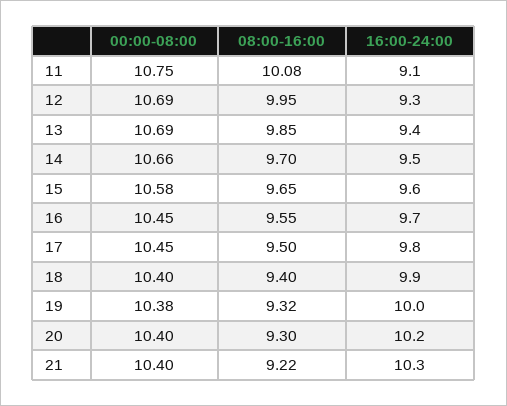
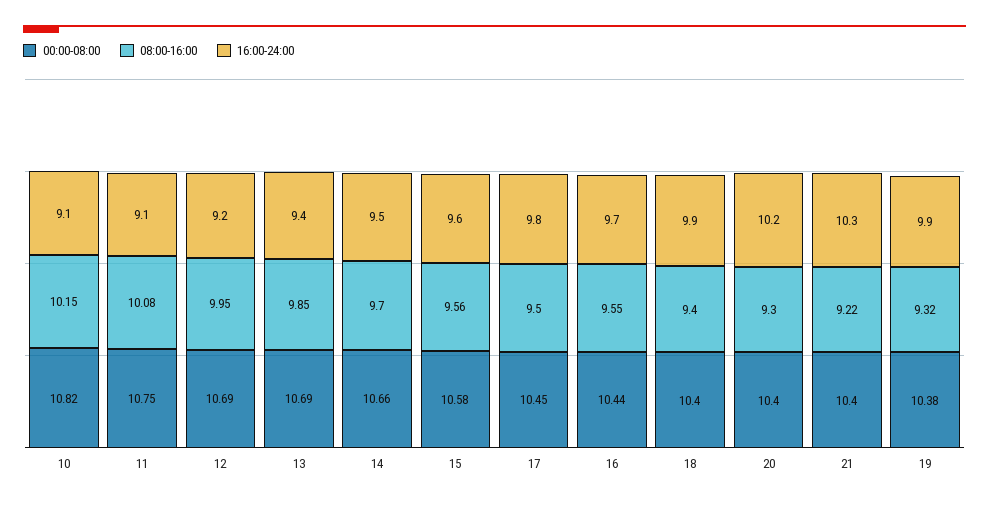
16:00-24:00, 12: 9.3 -> 9.2
08:00-16:00, 15: 9.65 -> 9.56
00:00-08:00, 16: 10.45 -> 10.44
16:00-24:00, 19: 10 -> 9.9
00:00-08:00, 10: none -> 10.82
08:00-16:00, 10: none -> 10.15
16:00-24:00, 10: none -> 9.1

